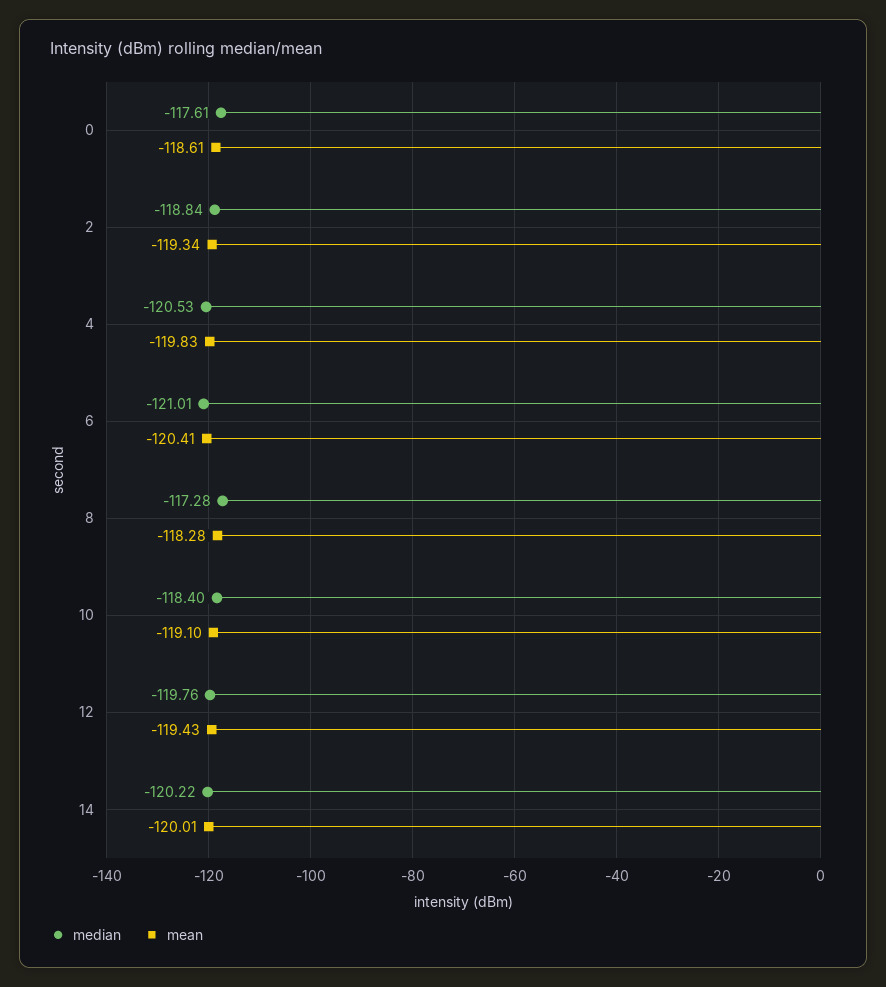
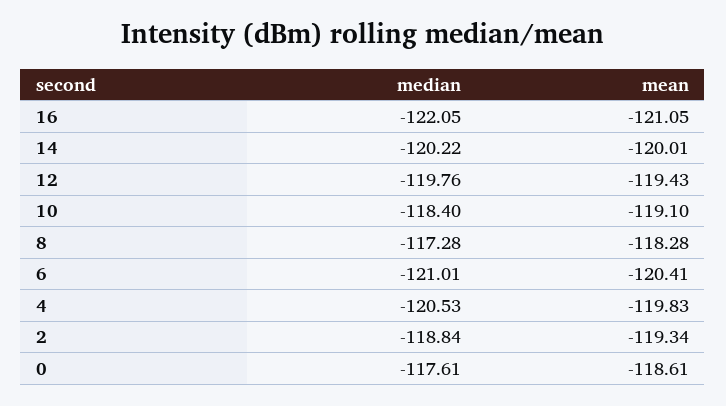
median, 16: none -> -122.05
mean, 16: none -> -121.05

